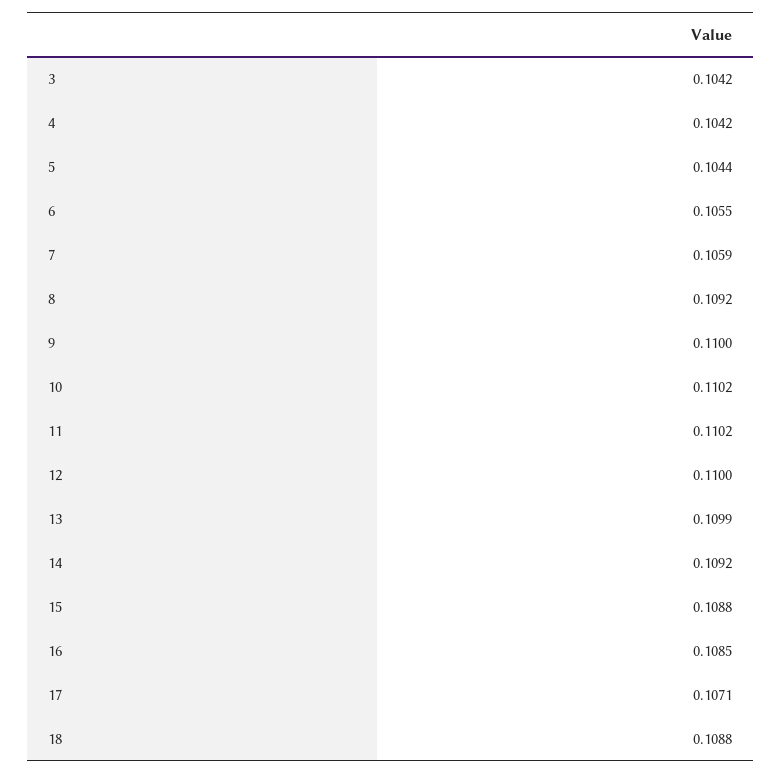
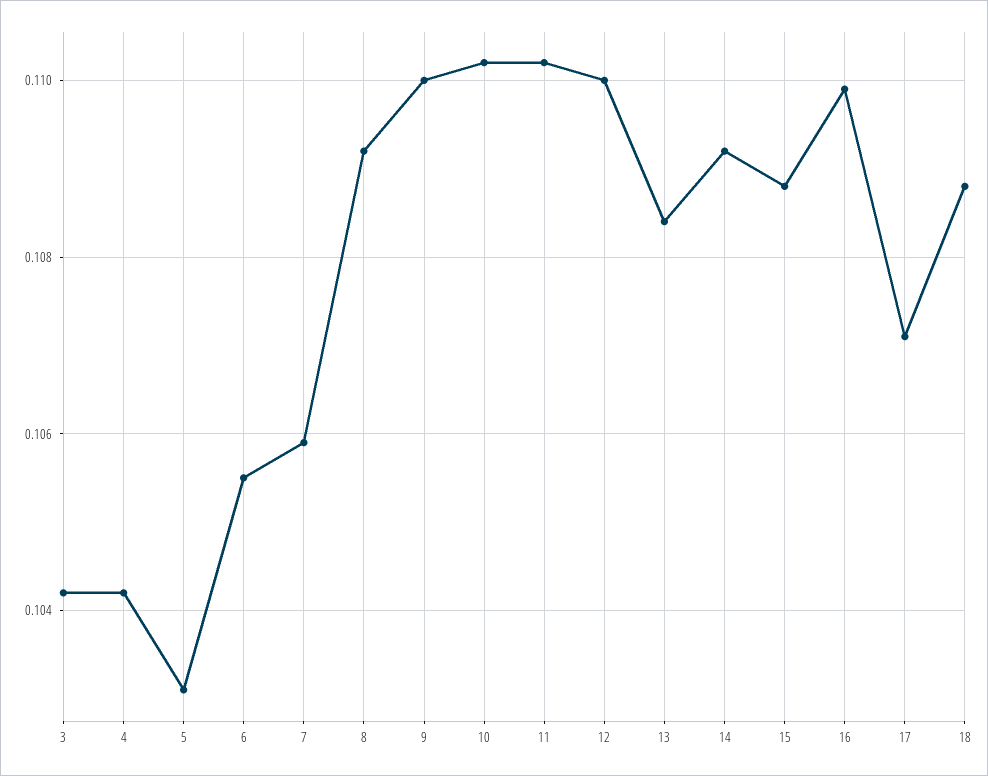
5: 0.1044 -> 0.103
13: 0.1099 -> 0.1085
16: 0.1085 -> 0.11

